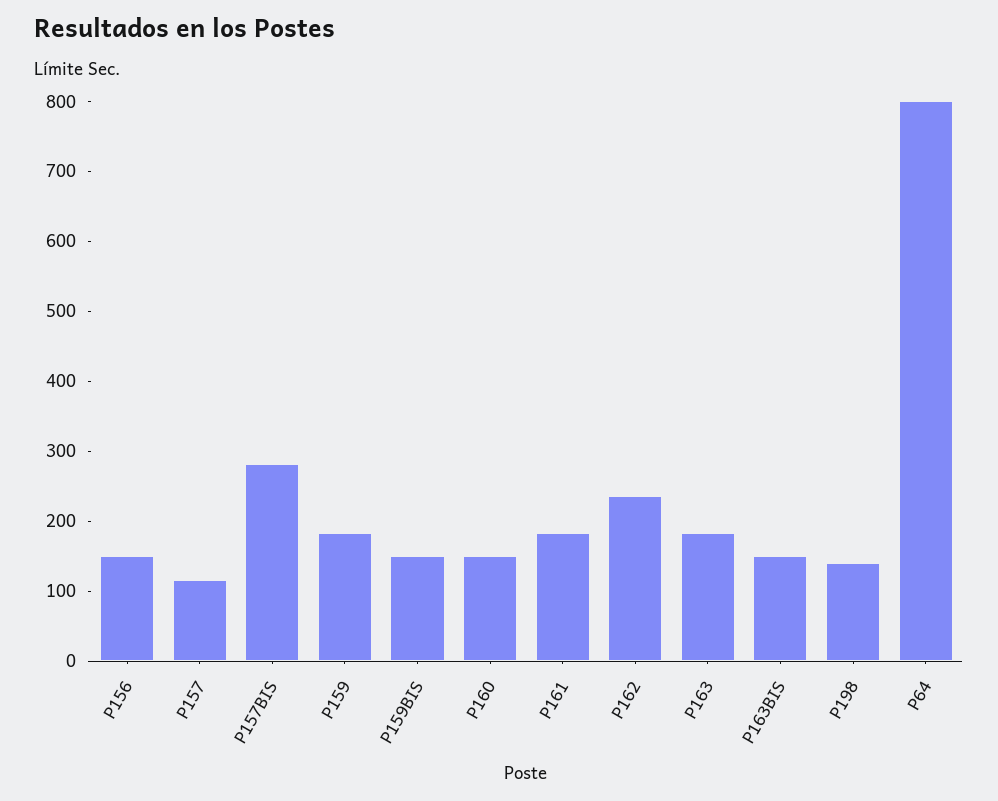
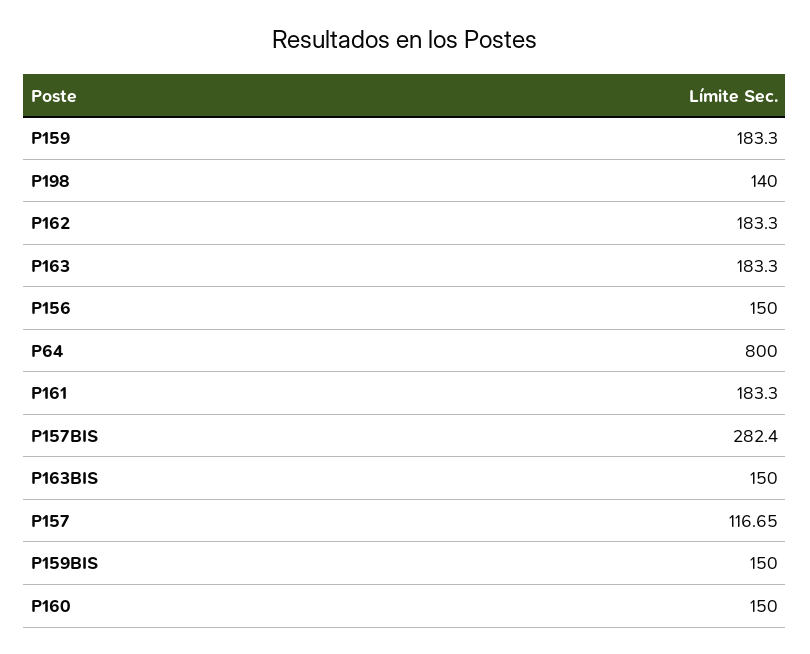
P162: 240 -> 183.3

